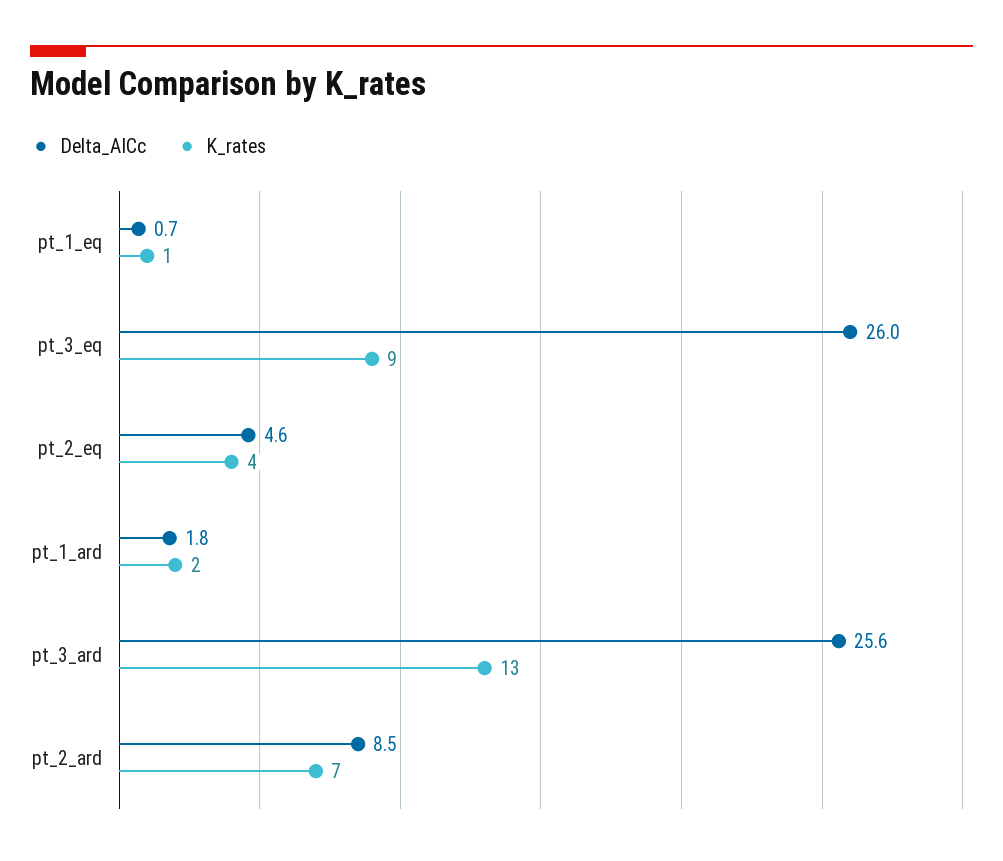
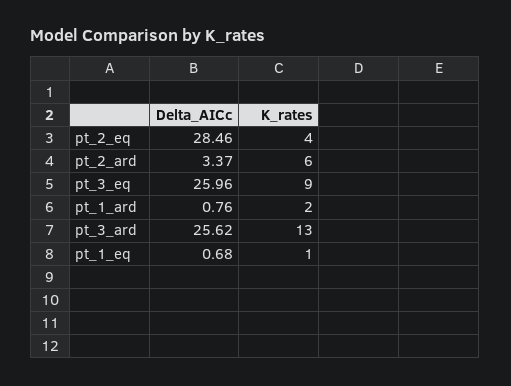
Delta_AICc, pt_2_eq: 4.6 -> 28.46
Delta_AICc, pt_1_ard: 1.8 -> 0.76
Delta_AICc, pt_2_ard: 8.5 -> 3.37
K_rates, pt_2_ard: 7 -> 6

